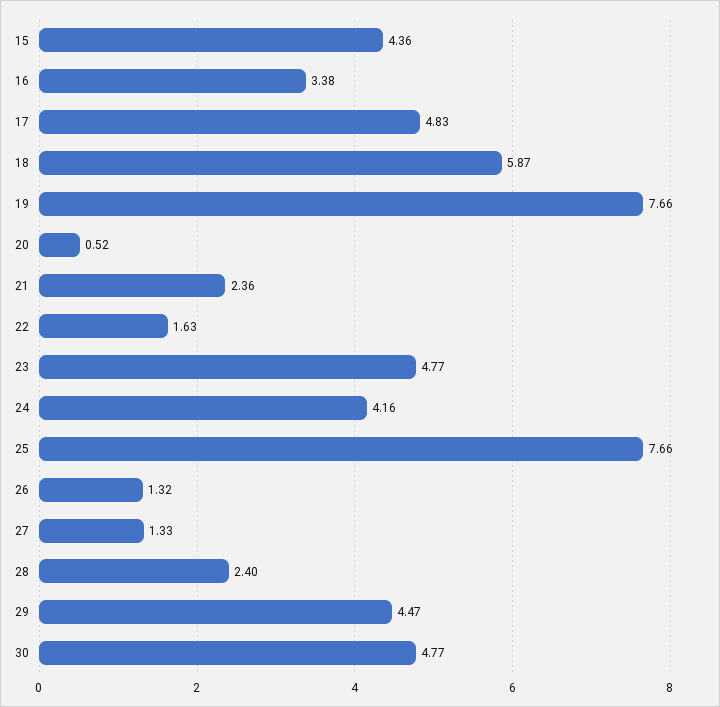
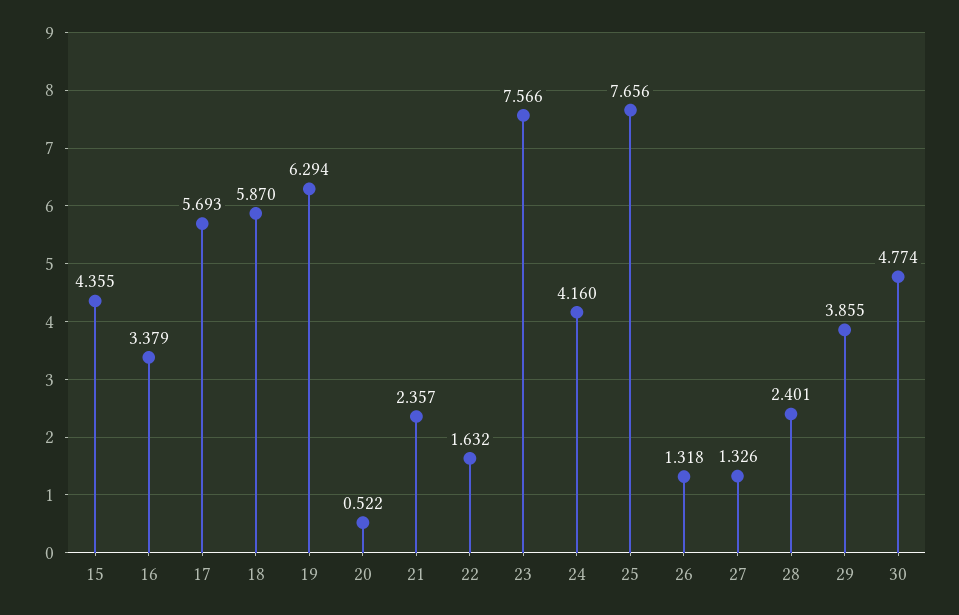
17: 4.83 -> 5.693
19: 7.66 -> 6.294
23: 4.77 -> 7.566
29: 4.47 -> 3.855

